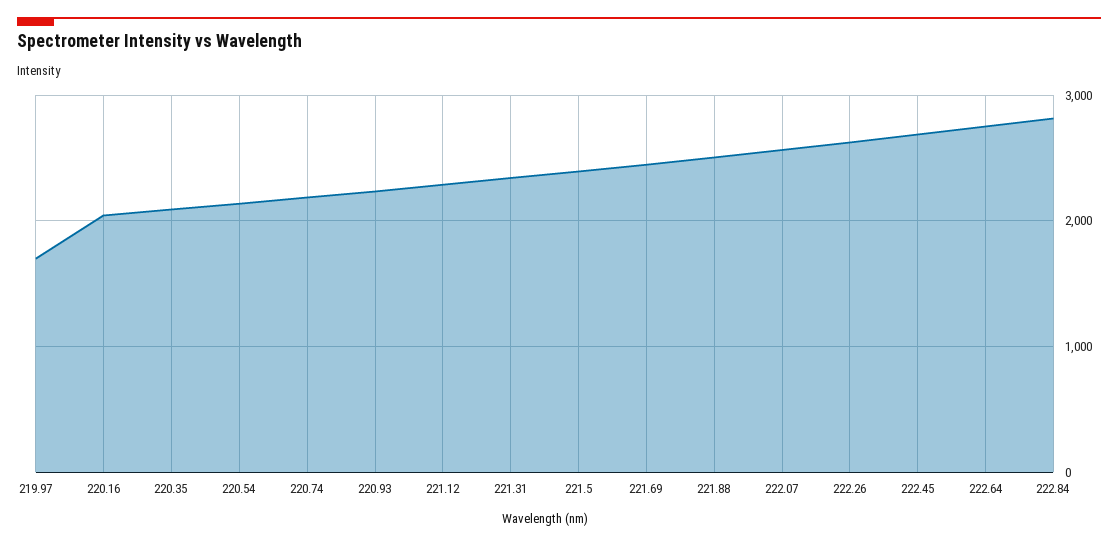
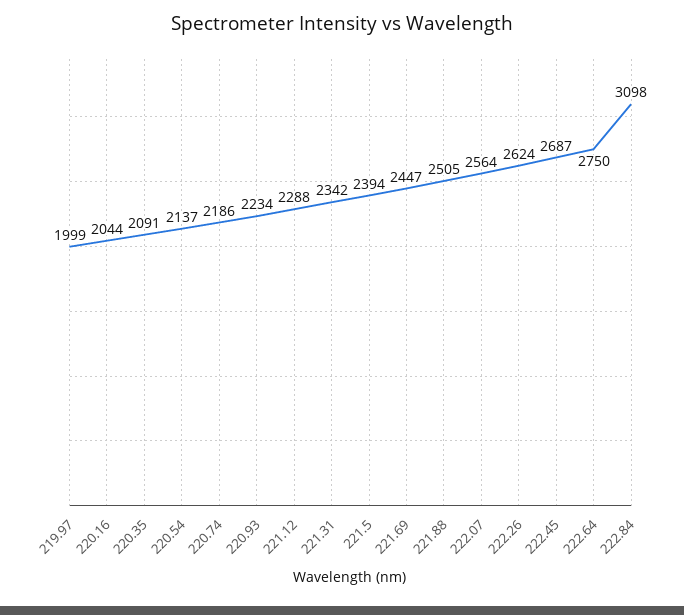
219.97: 1700 -> 1999
222.84: 2800 -> 3098

